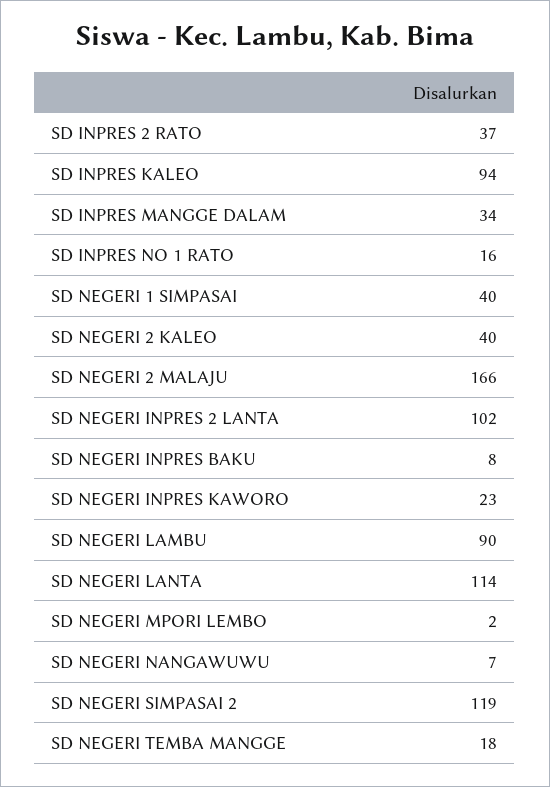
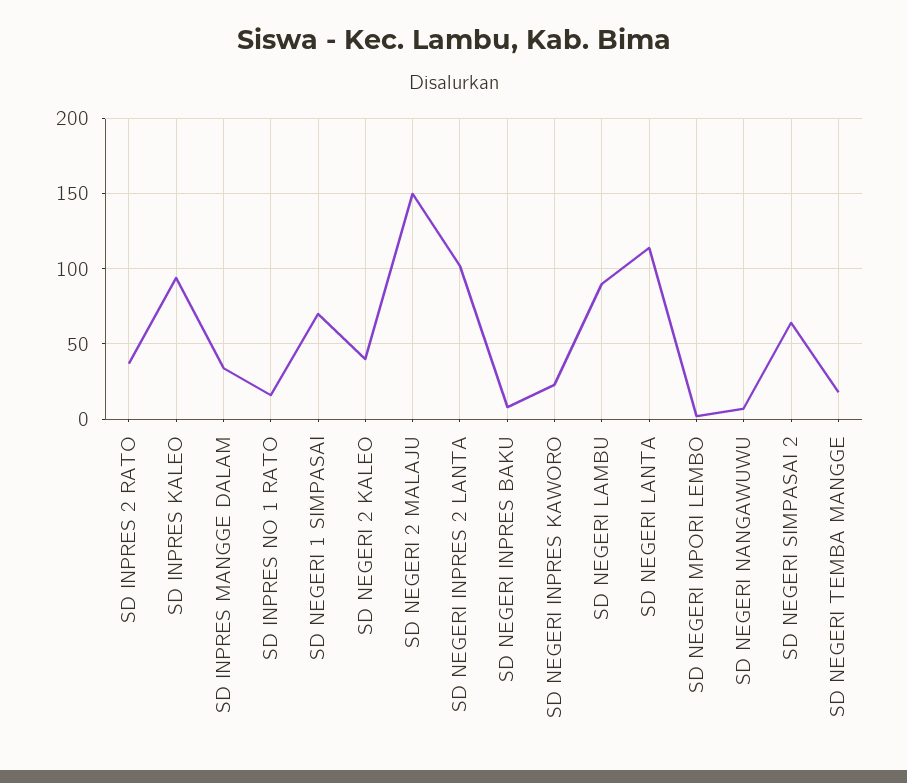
SD NEGERI 1 SIMPASAI: 40 -> 70
SD NEGERI 2 MALAJU: 166 -> 150
SD NEGERI SIMPASAI 2: 119 -> 65

